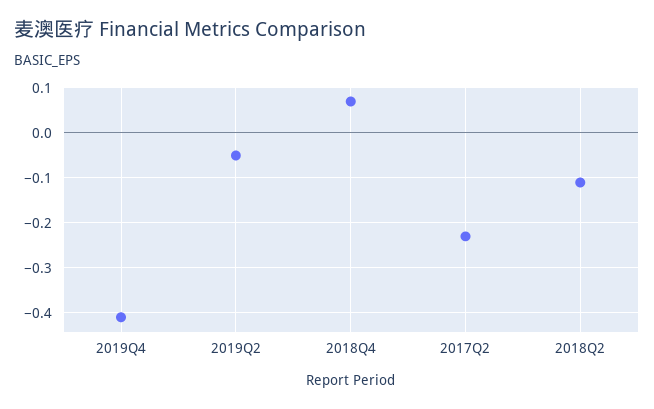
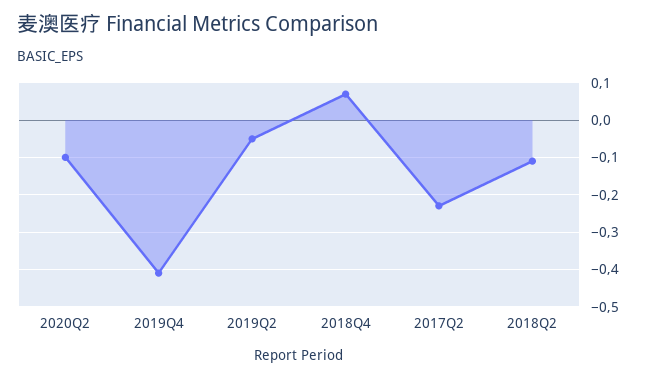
2020Q2: none -> -0.1

